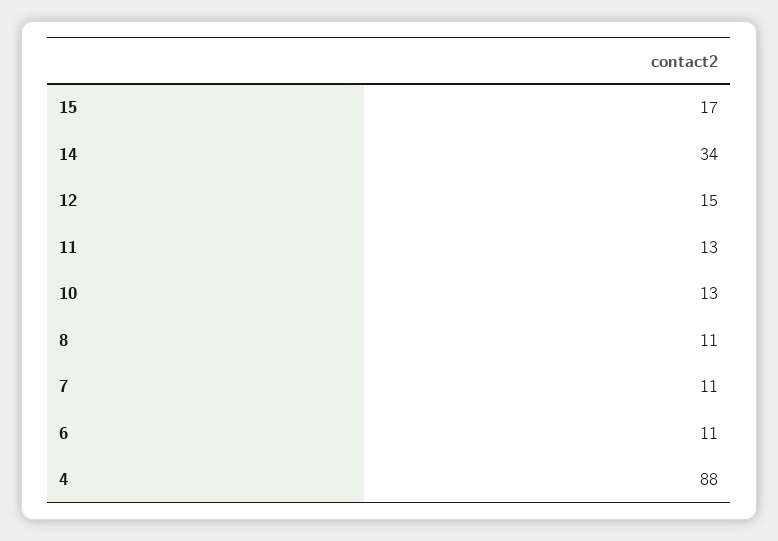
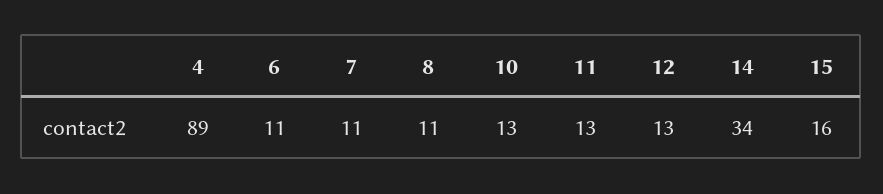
15: 17 -> 16
12: 15 -> 13
4: 88 -> 89

